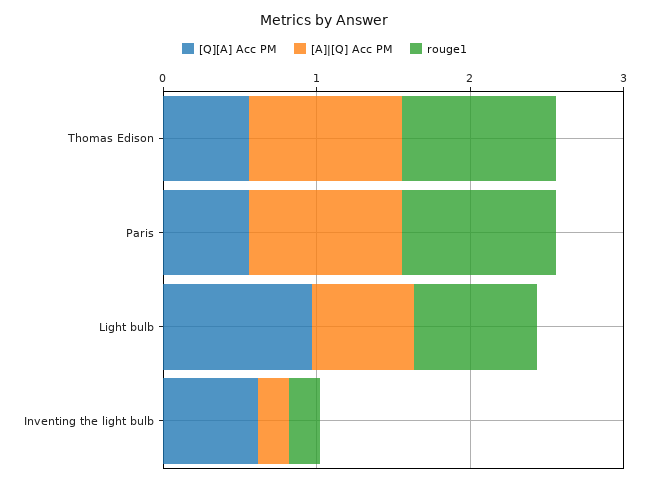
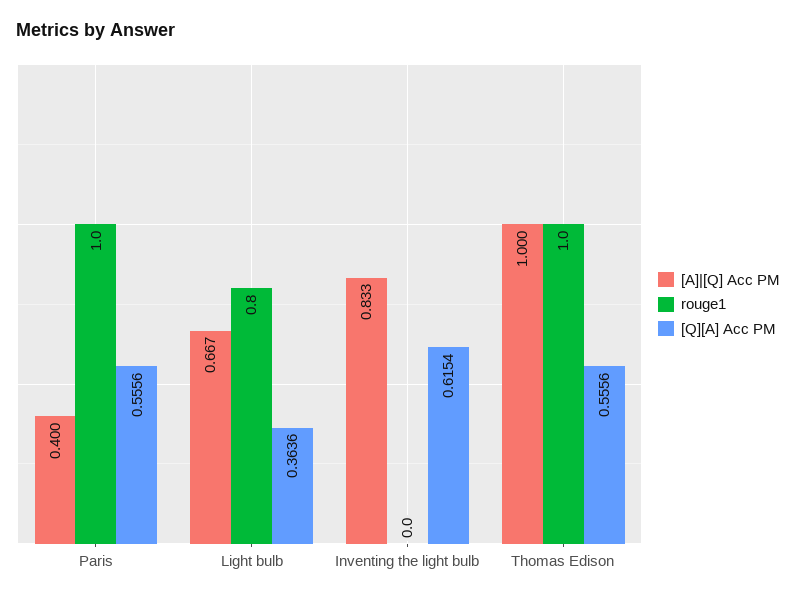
[A]|[Q] Acc PM, Paris: 1 -> 0.4
[Q][A] Acc PM, Light bulb: 1 -> 0.3636
[A]|[Q] Acc PM, Inventing the light bulb: 0.2 -> 0.833
rouge1, Inventing the light bulb: 0.2 -> 0

